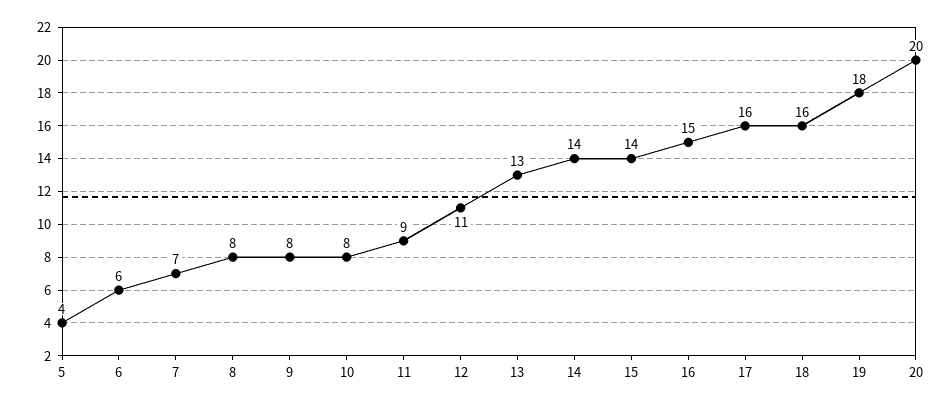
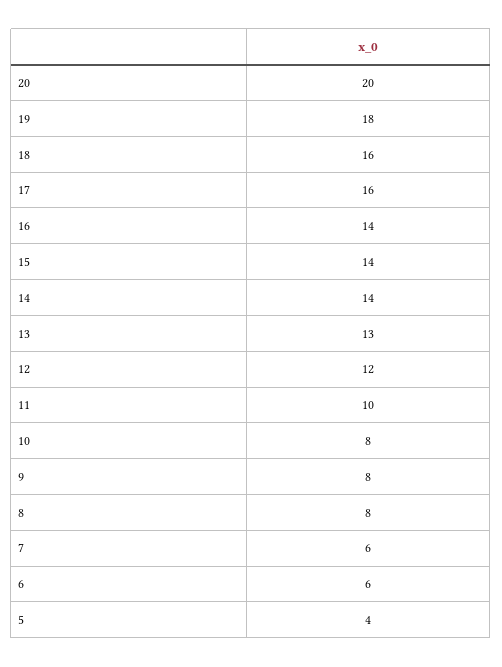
7: 7 -> 6
11: 9 -> 10
12: 11 -> 12
16: 15 -> 14

